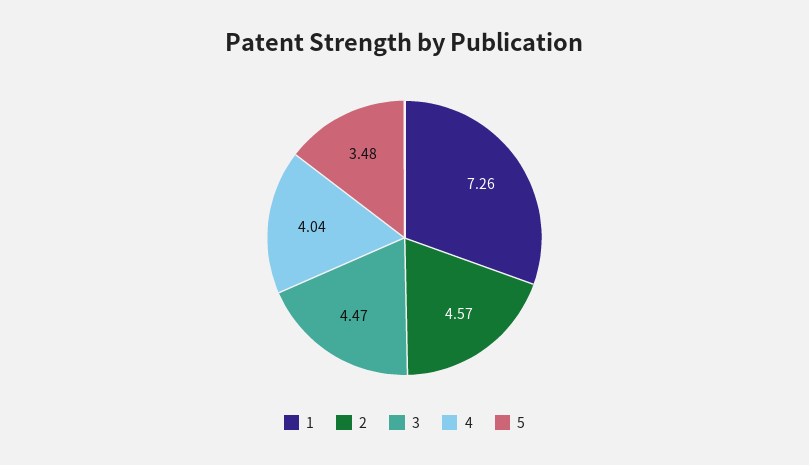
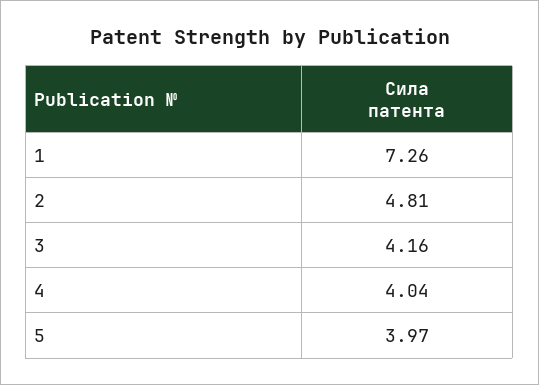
2: 4.57 -> 4.81
3: 4.47 -> 4.16
5: 3.48 -> 3.97

